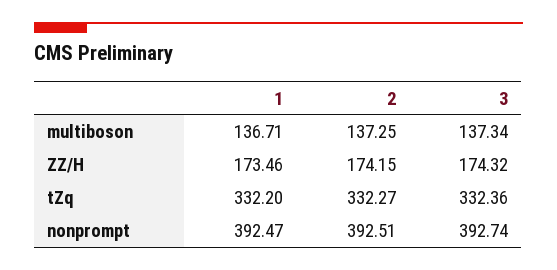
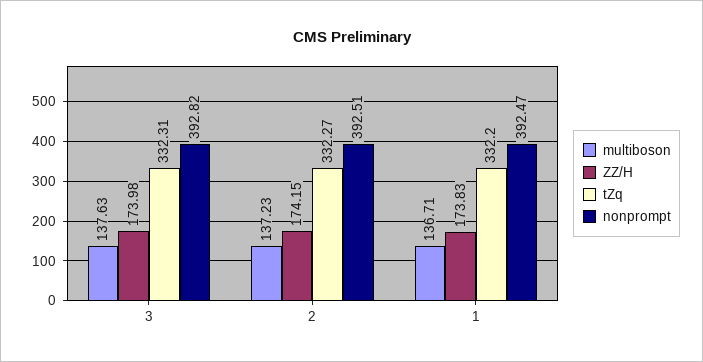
multiboson, 2: 137.25 -> 137.23
multiboson, 3: 137.34 -> 137.63
ZZ/H, 1: 173.46 -> 173.83
ZZ/H, 3: 174.32 -> 173.98
tZq, 3: 332.36 -> 332.31
nonprompt, 3: 392.74 -> 392.82

